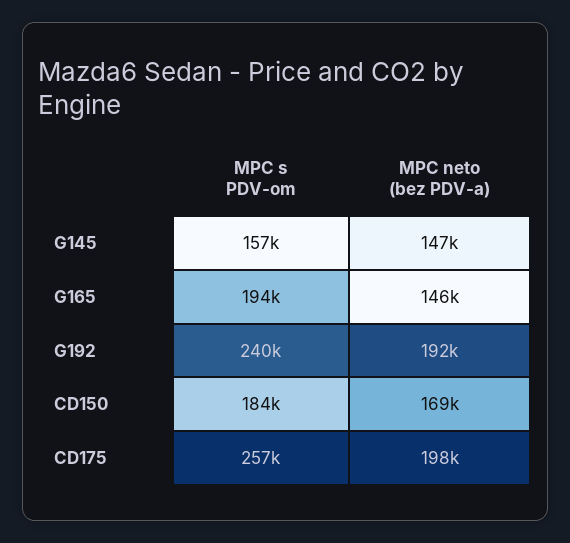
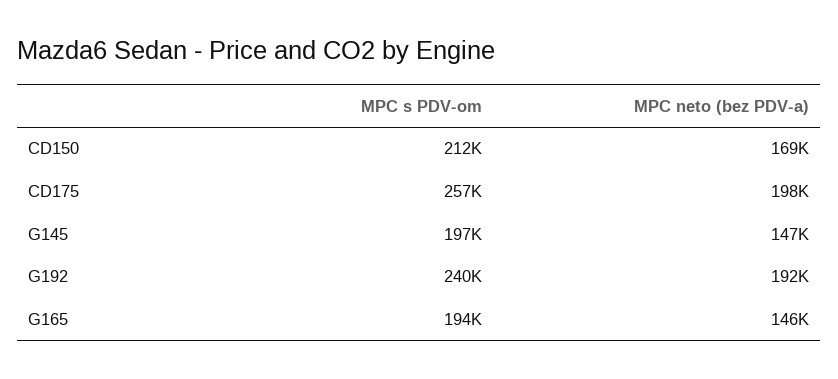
MPC s PDV-om, G145: 157000 -> 197000
MPC s PDV-om, CD150: 184000 -> 212000

